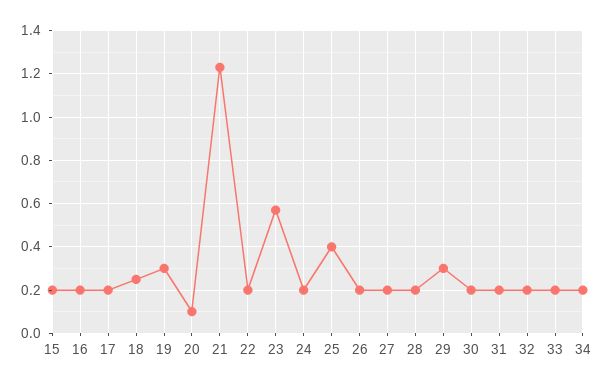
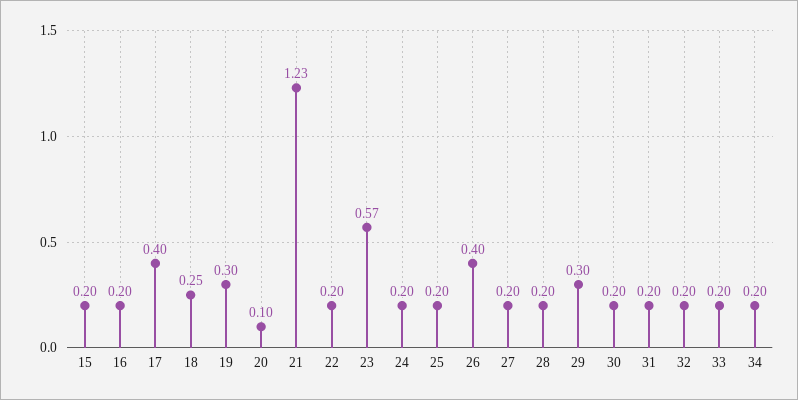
17: 0.2 -> 0.4
25: 0.4 -> 0.2
26: 0.2 -> 0.4

